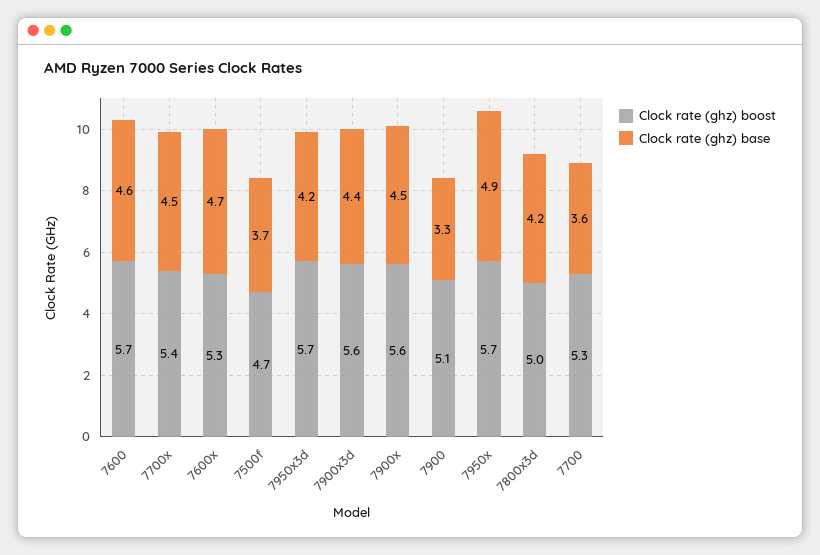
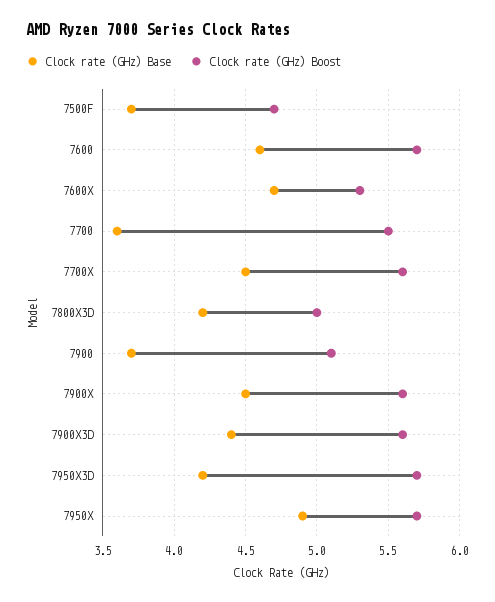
Clock rate (ghz) boost, 7700x: 5.4 -> 5.6
Clock rate (ghz) base, 7900: 3.3 -> 3.7
Clock rate (ghz) boost, 7700: 5.3 -> 5.5

